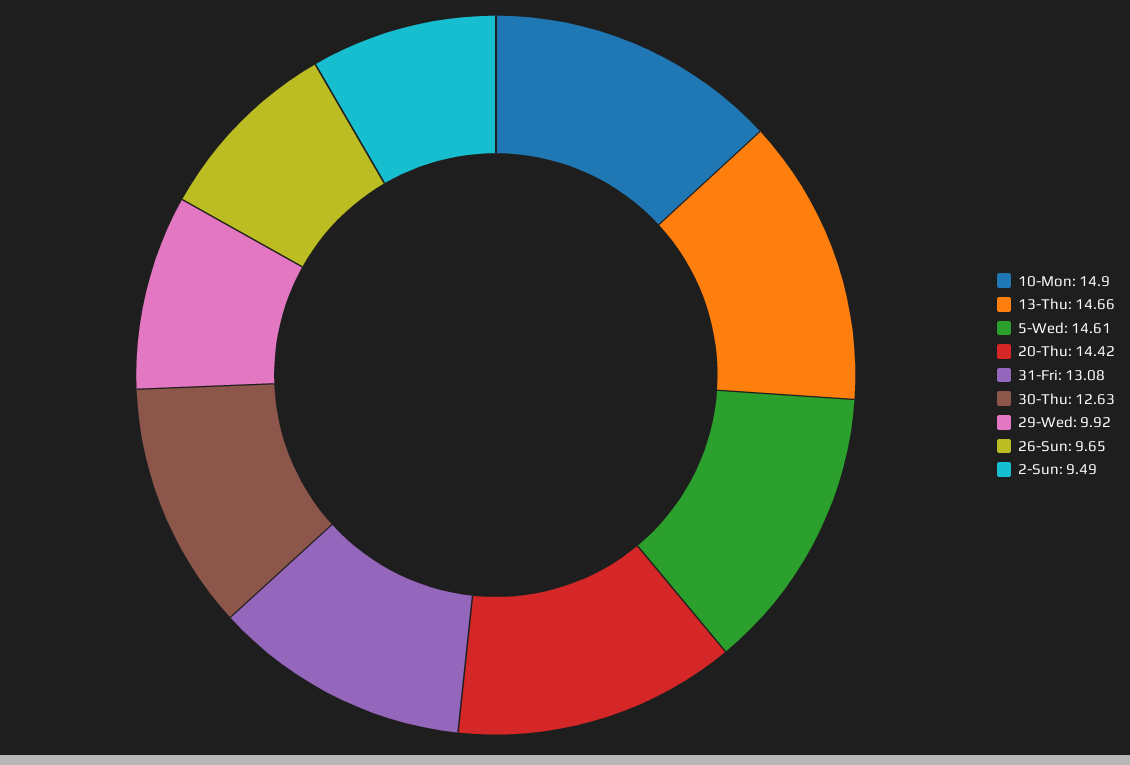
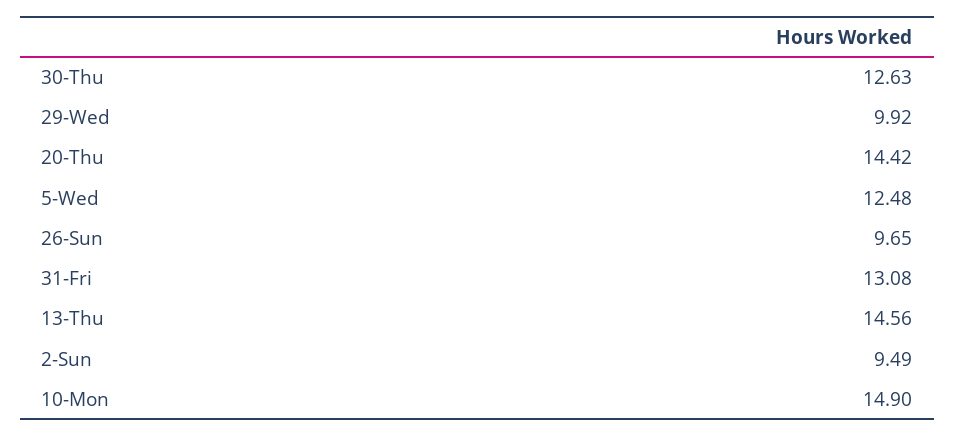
13-Thu: 14.66 -> 14.56
5-Wed: 14.61 -> 12.48

